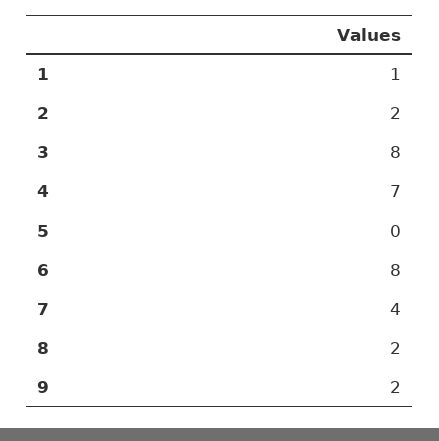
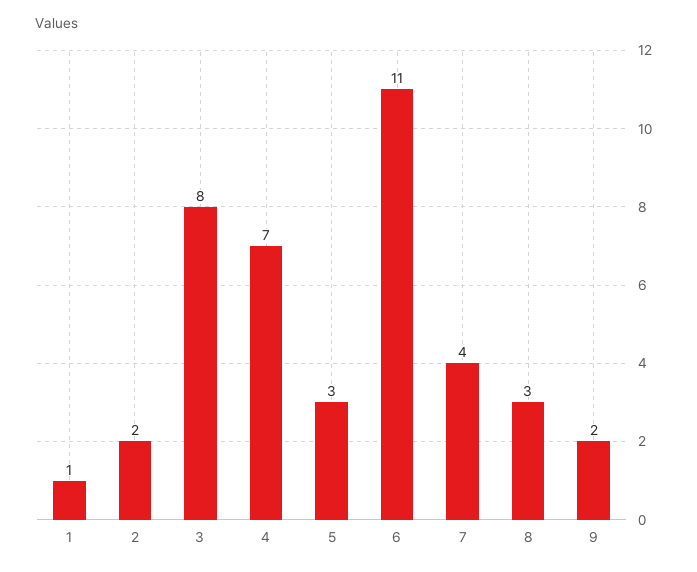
5: 0 -> 3
6: 8 -> 11
8: 2 -> 3

